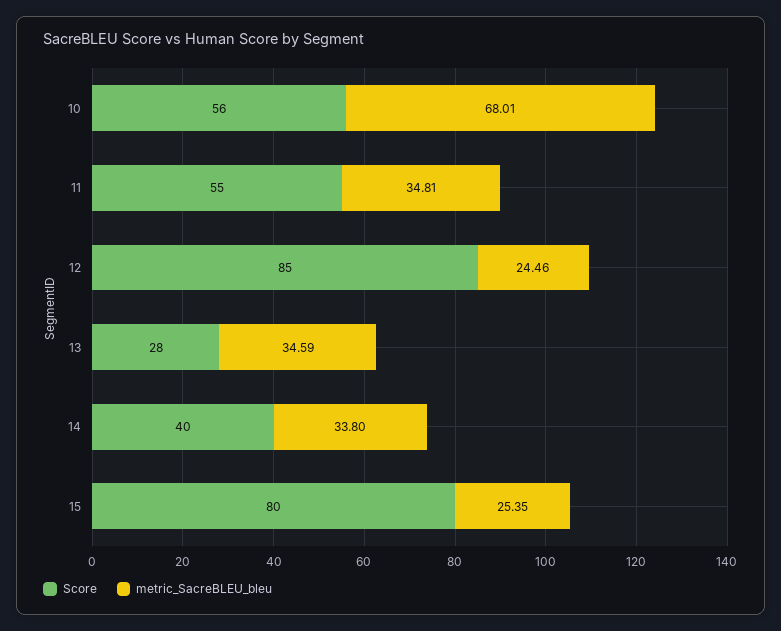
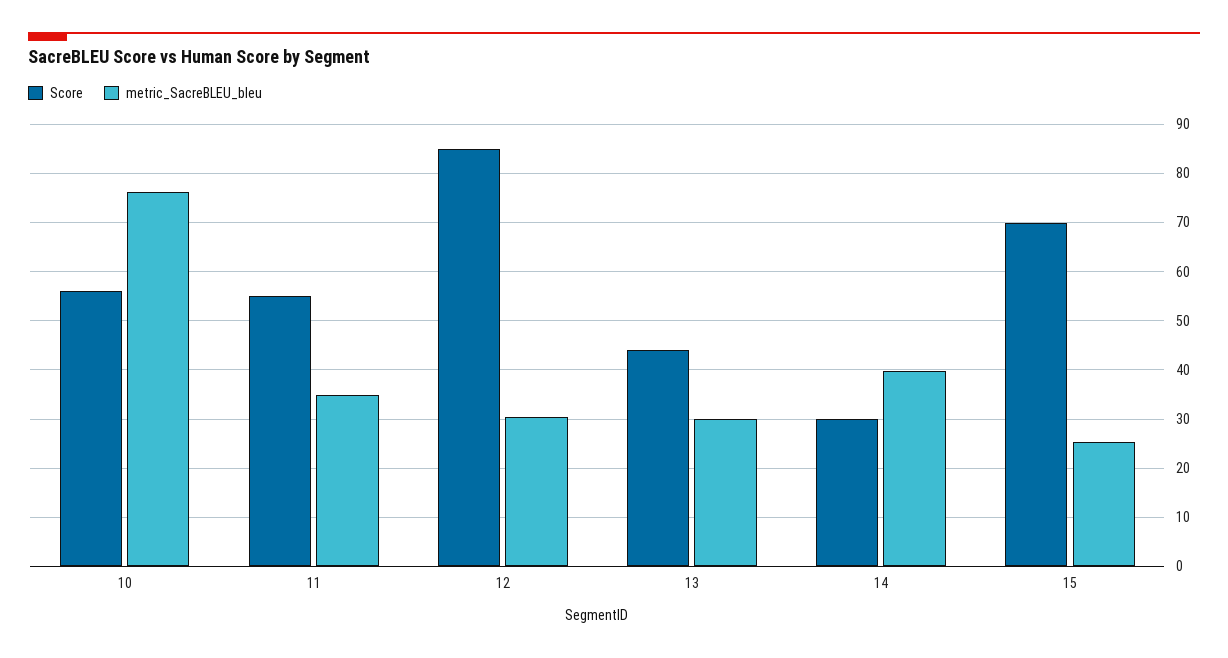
metric_SacreBLEU_bleu, 10: 68.01 -> 76
metric_SacreBLEU_bleu, 12: 24.46 -> 30
Score, 13: 28 -> 44
metric_SacreBLEU_bleu, 13: 34.59 -> 30
Score, 14: 40 -> 30
metric_SacreBLEU_bleu, 14: 33.8 -> 40
Score, 15: 80 -> 70

